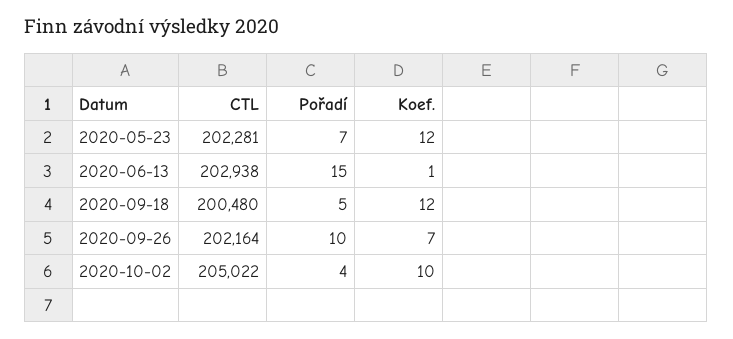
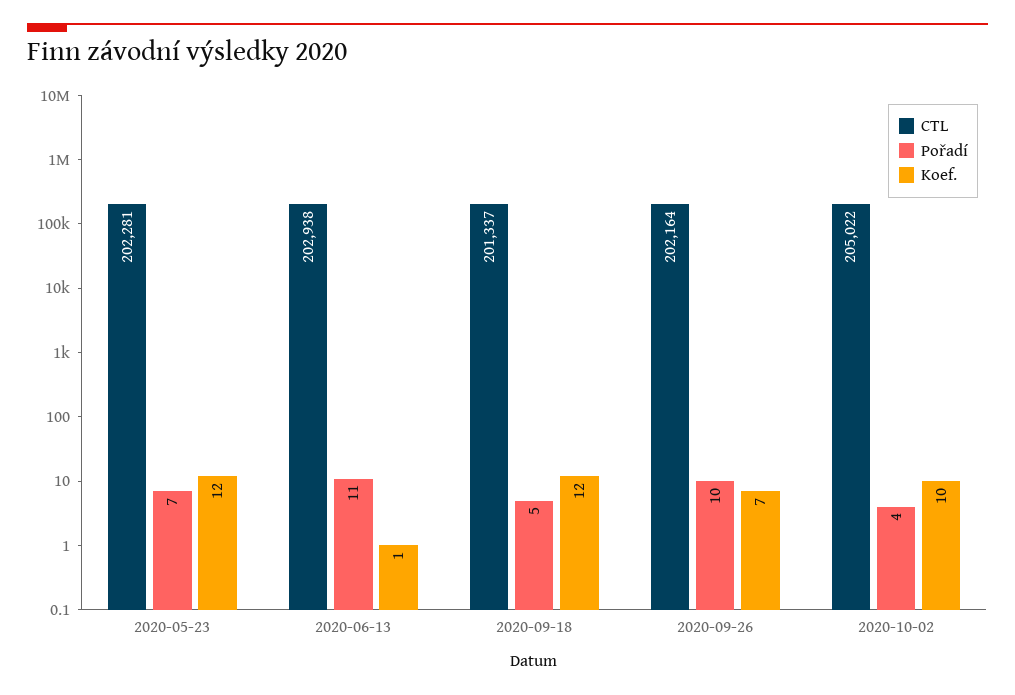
Pořadí, 2020-06-13: 15 -> 11
CTL, 2020-09-18: 200480 -> 201337

